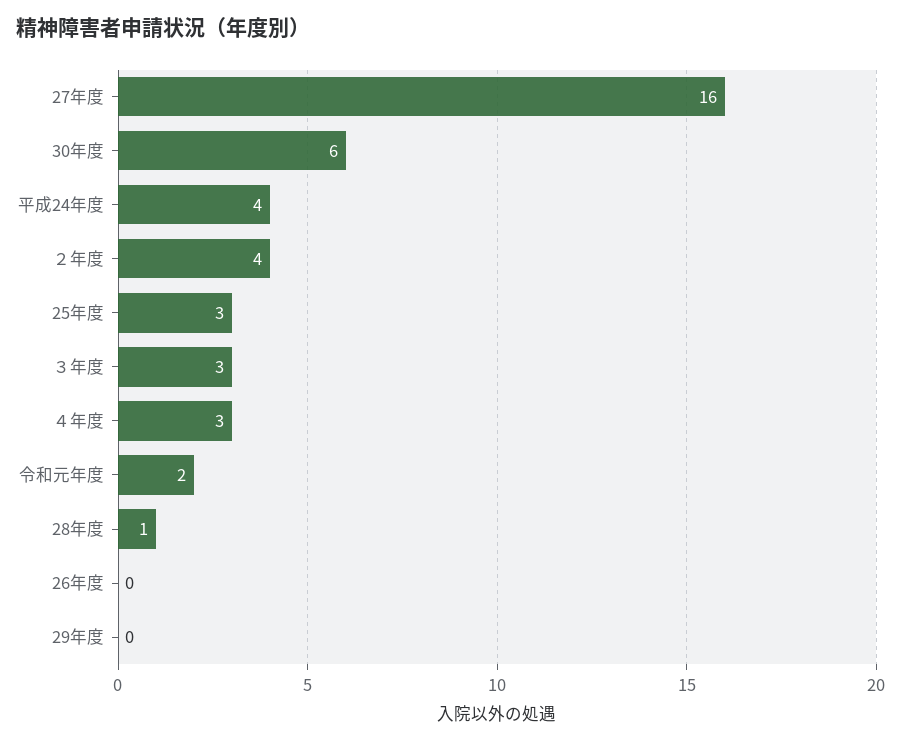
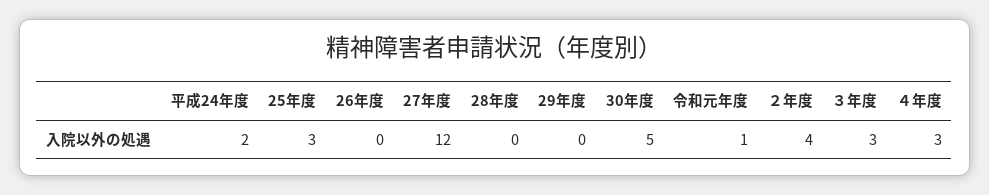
27年度: 16 -> 12
30年度: 6 -> 5
平成24年度: 4 -> 2
令和元年度: 2 -> 1
28年度: 1 -> 0

